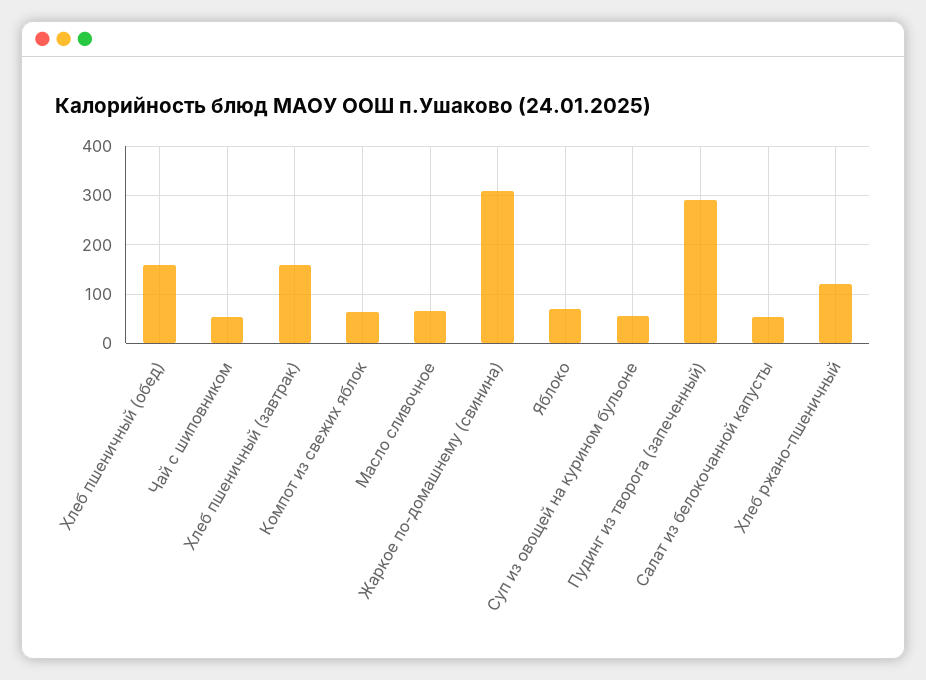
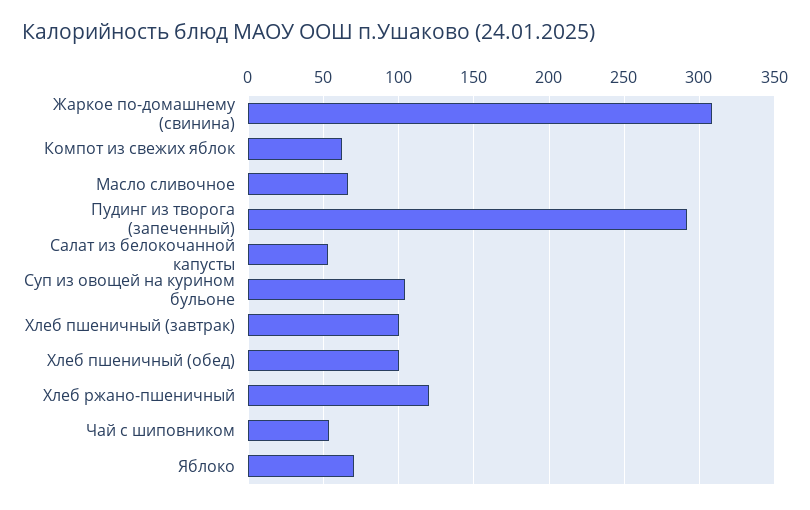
Хлеб пшеничный (обед): 160 -> 100
Хлеб пшеничный (завтрак): 160 -> 100
Суп из овощей на курином бульоне: 60 -> 105

